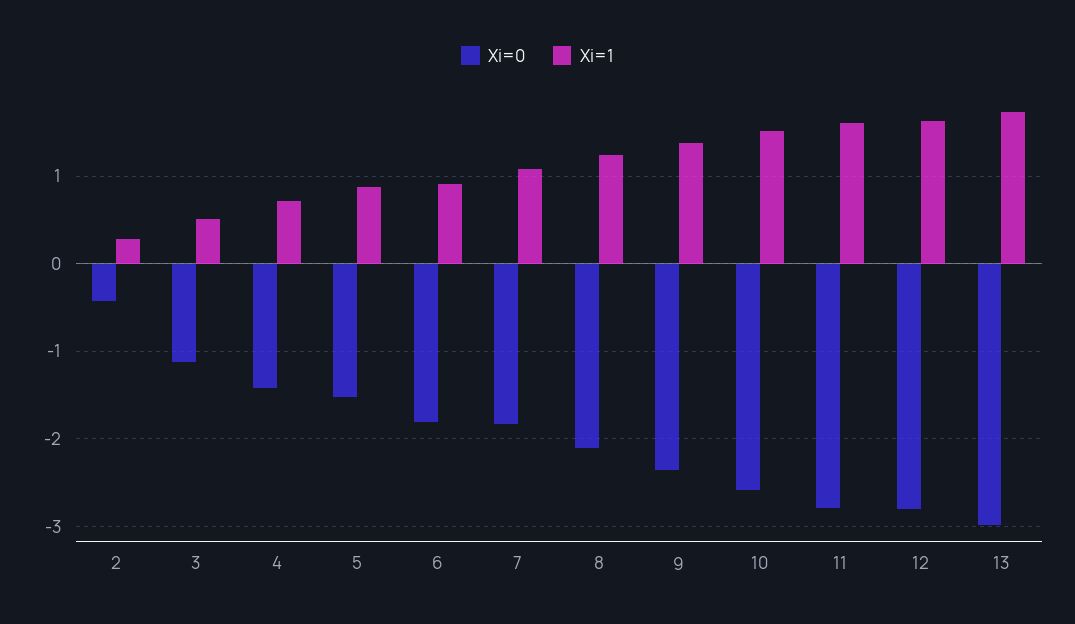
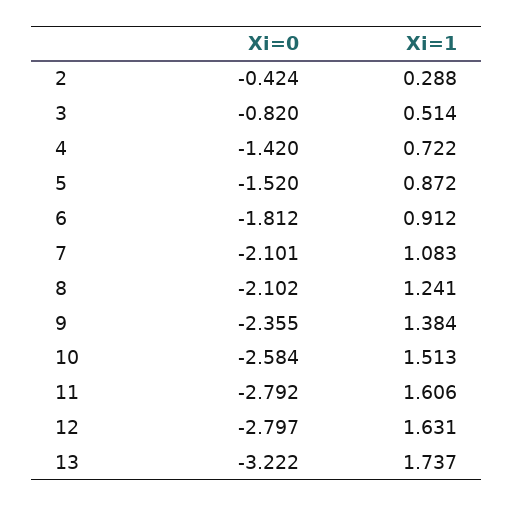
Xi=0, 3: -1.1 -> -0.82
Xi=0, 7: -1.8 -> -2.101
Xi=0, 13: -3 -> -3.222

